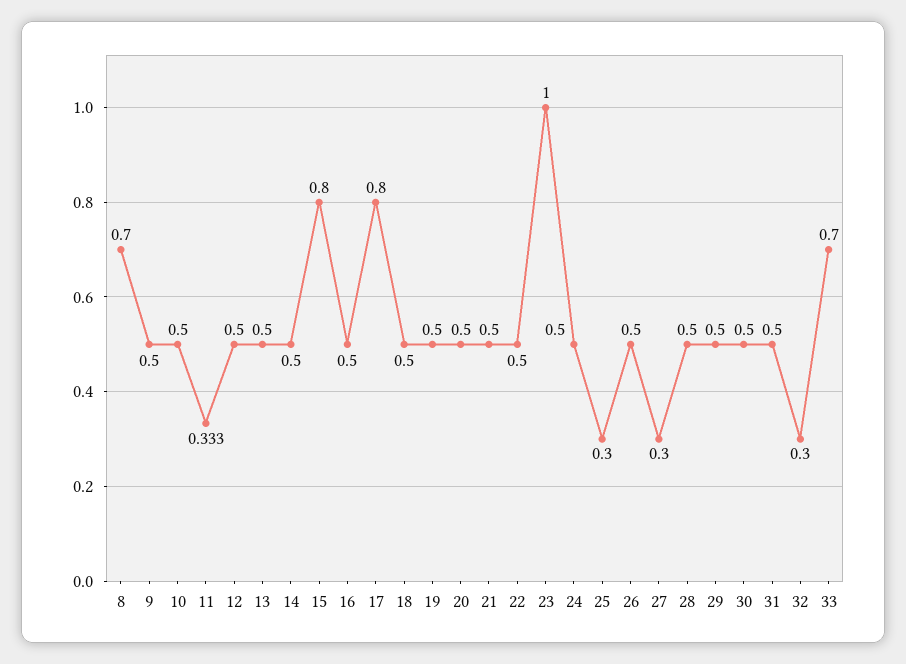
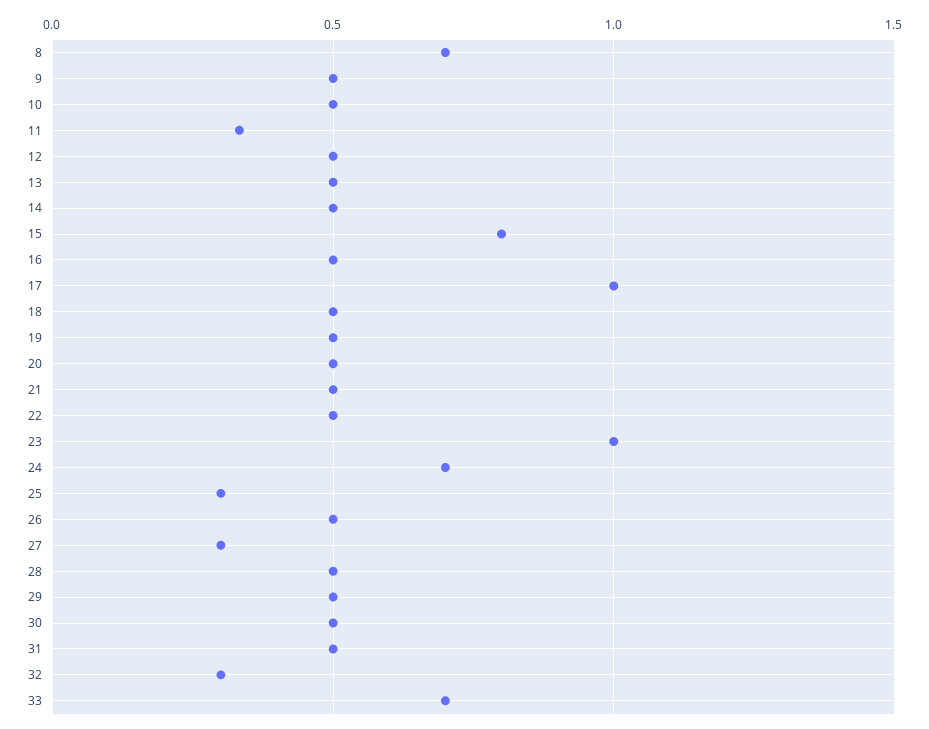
17: 0.8 -> 1
24: 0.5 -> 0.7

